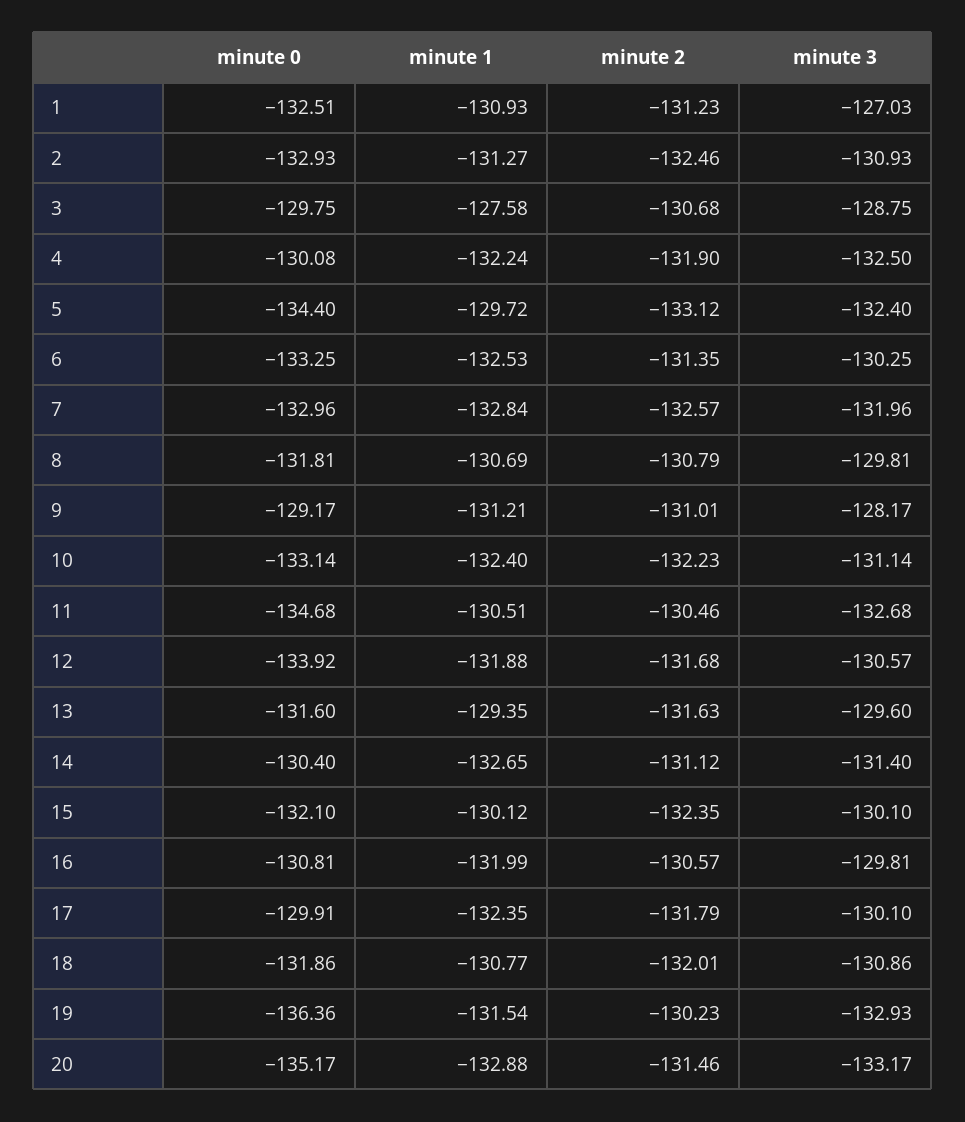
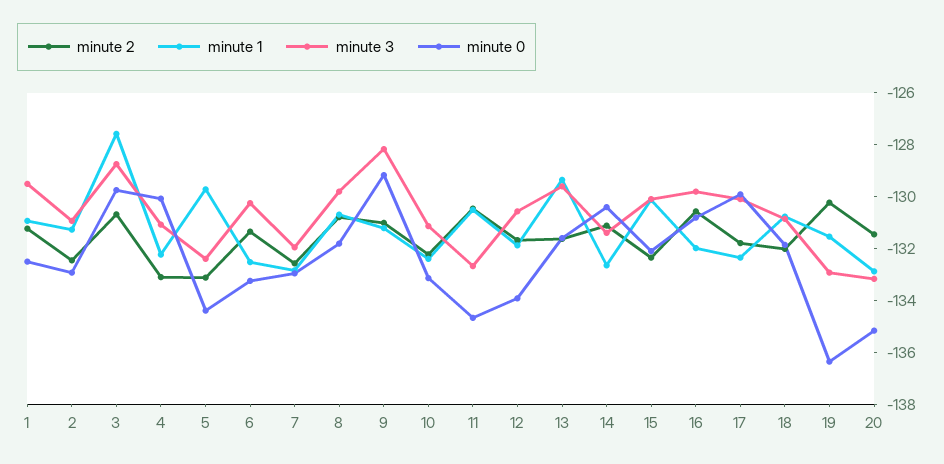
minute 3, 1: -127.03 -> -129.5
minute 2, 4: -131.9 -> -133
minute 3, 4: -132.5 -> -131

